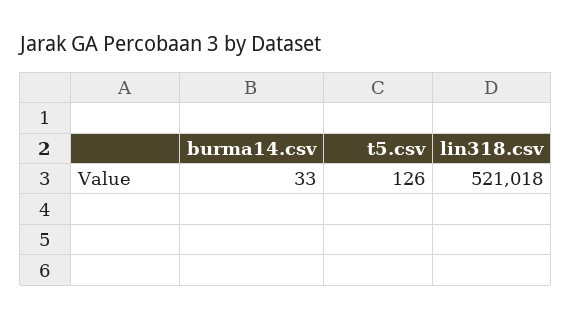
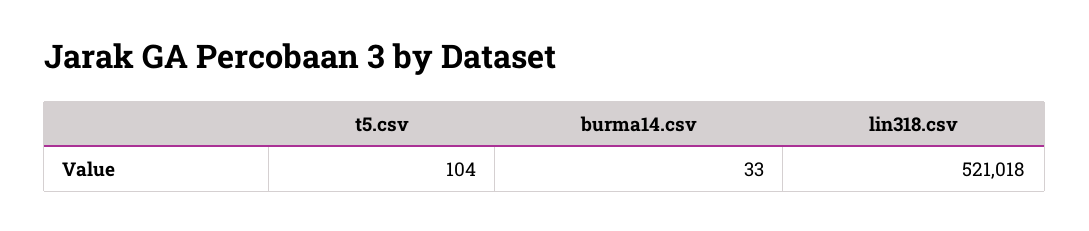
t5.csv: 126 -> 104

